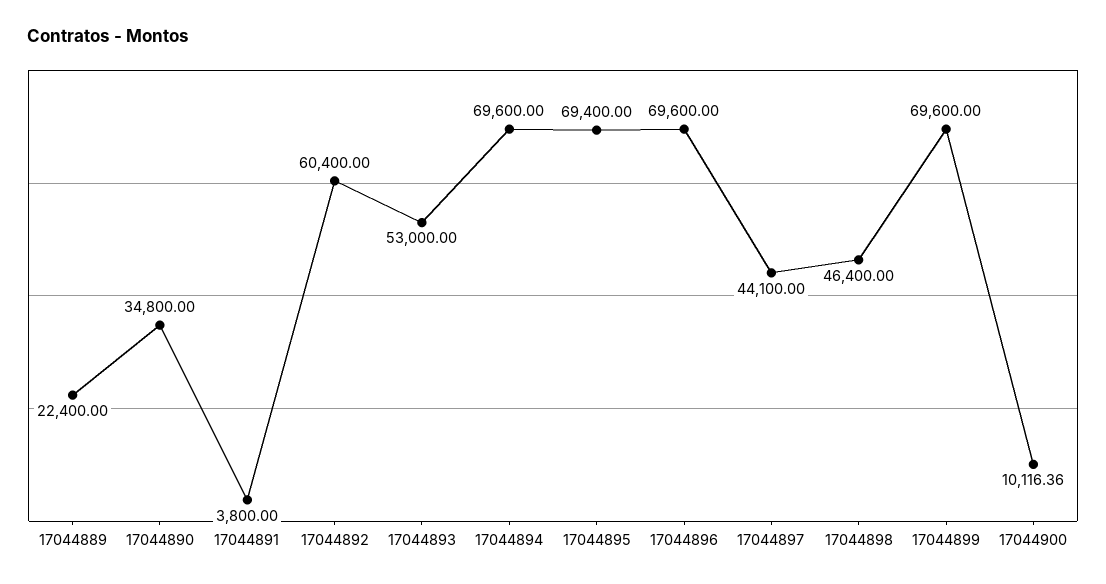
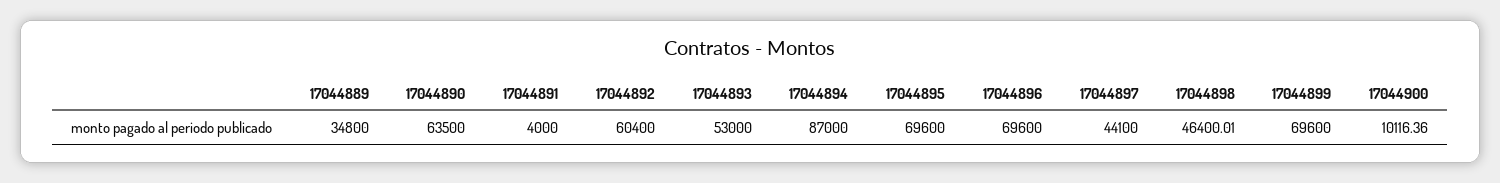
17044889: 22400 -> 34800
17044890: 34800 -> 63500
17044891: 3800 -> 4000
17044894: 69600 -> 87000
17044895: 69400 -> 69600
17044898: 46400 -> 46400.01

